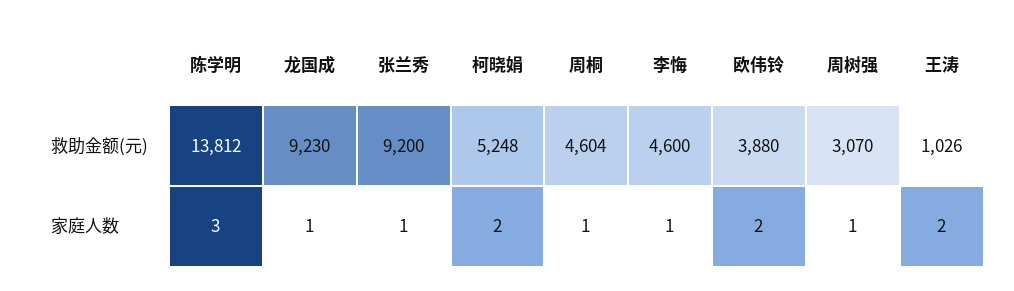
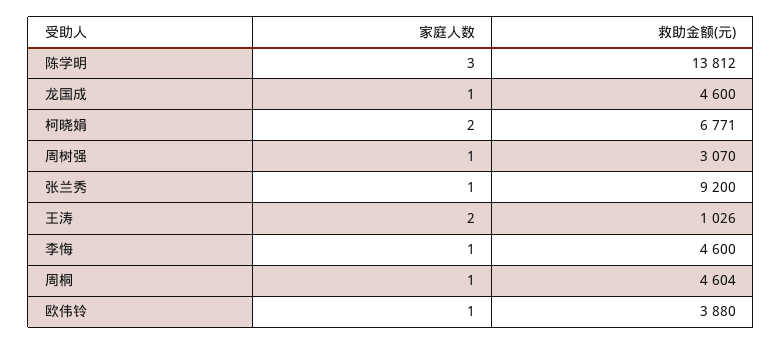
龙国成, 救助金额(元): 9230 -> 4600
柯晓娟, 救助金额(元): 5248 -> 6771
欧伟铃, 家庭人数: 2 -> 1

